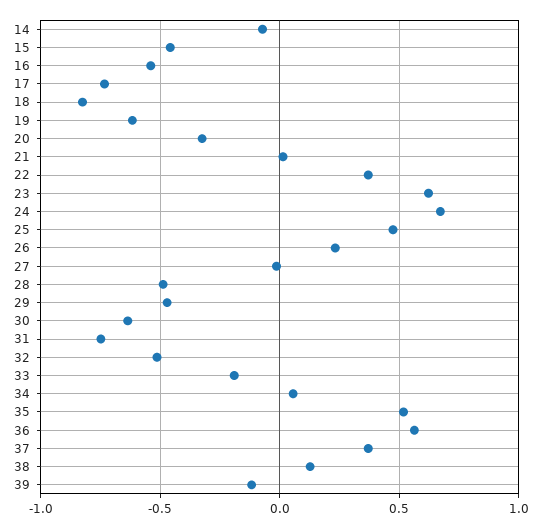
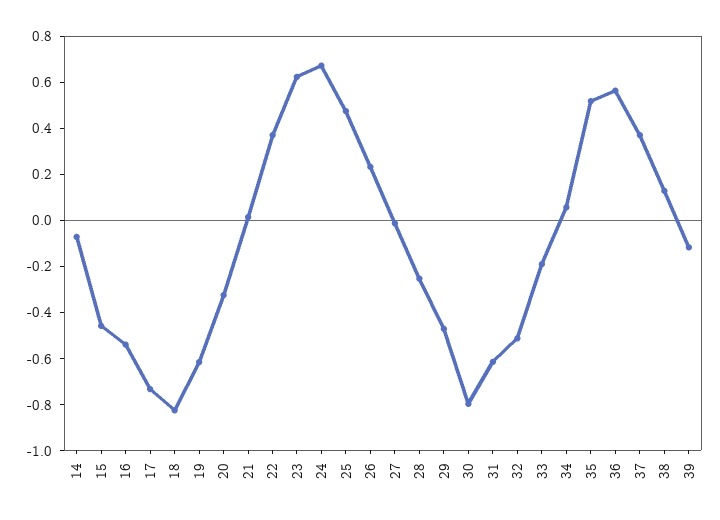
28: -0.5 -> -0.25
30: -0.65 -> -0.8
31: -0.75 -> -0.6

